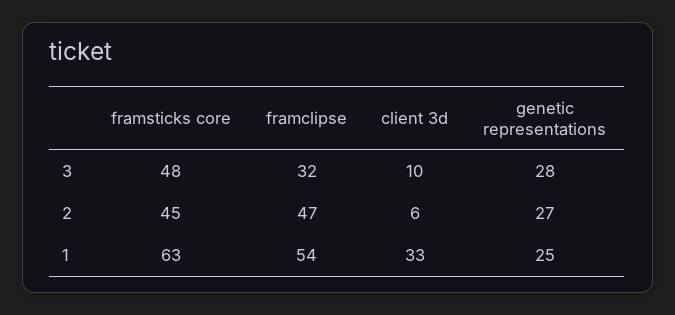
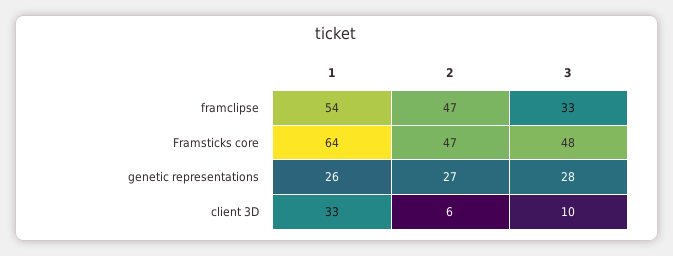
framclipse, 3: 32 -> 33
framsticks core, 2: 45 -> 47
framsticks core, 1: 63 -> 64
genetic representations, 1: 25 -> 26

